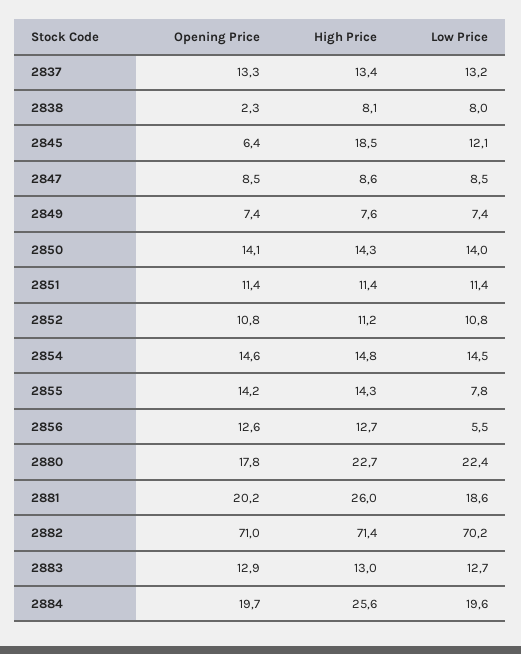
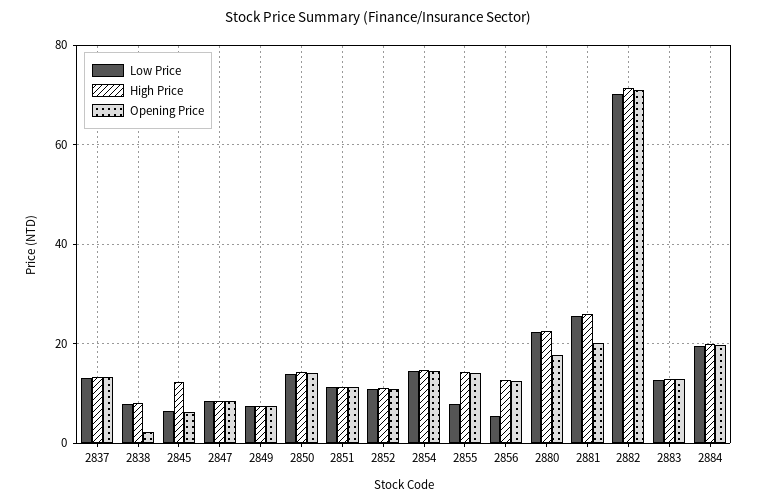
High Price, 2845: 18.5 -> 12
Low Price, 2845: 12.1 -> 6
Low Price, 2881: 18.6 -> 26
High Price, 2884: 25.6 -> 20

